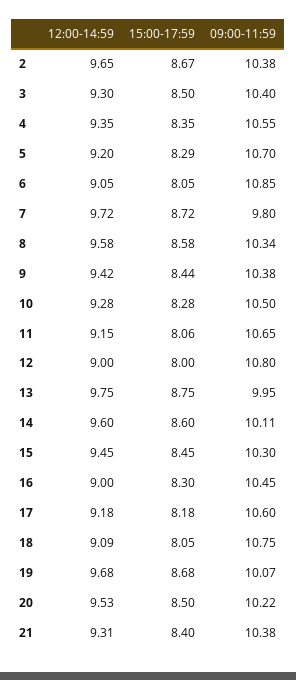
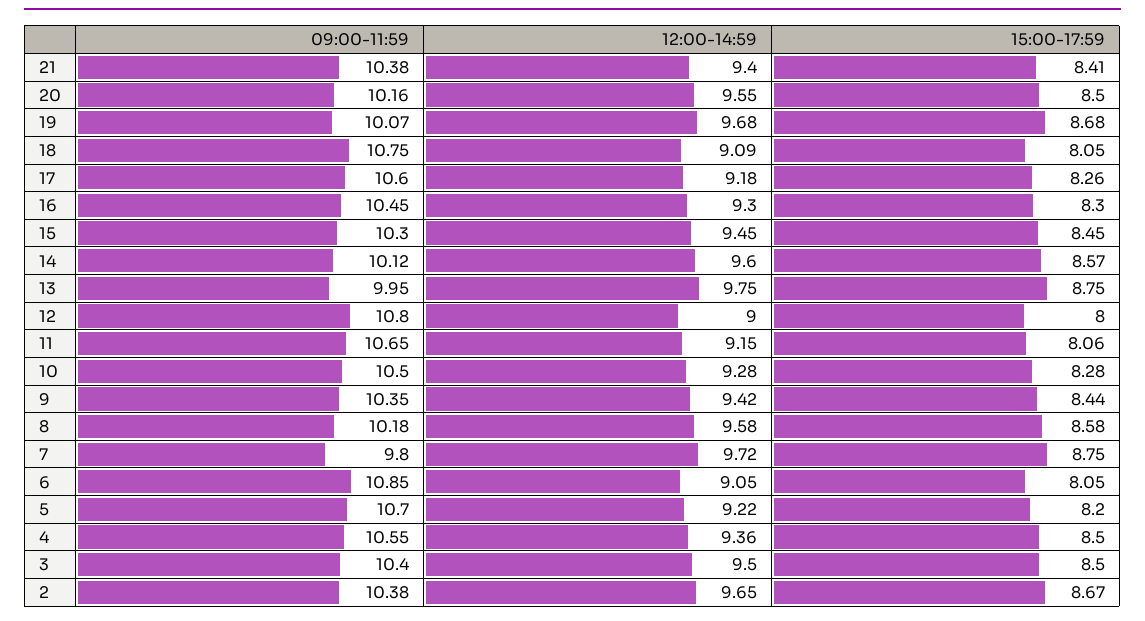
12:00-14:59, 3: 9.3 -> 9.5
12:00-14:59, 4: 9.35 -> 9.36
15:00-17:59, 4: 8.35 -> 8.5
12:00-14:59, 5: 9.2 -> 9.22
15:00-17:59, 5: 8.29 -> 8.2
15:00-17:59, 7: 8.72 -> 8.75
09:00-11:59, 8: 10.34 -> 10.18
09:00-11:59, 9: 10.38 -> 10.35
15:00-17:59, 14: 8.6 -> 8.57
09:00-11:59, 14: 10.11 -> 10.12
12:00-14:59, 16: 9 -> 9.3
15:00-17:59, 17: 8.18 -> 8.26
12:00-14:59, 20: 9.53 -> 9.55
09:00-11:59, 20: 10.22 -> 10.16
12:00-14:59, 21: 9.31 -> 9.4
15:00-17:59, 21: 8.4 -> 8.41

